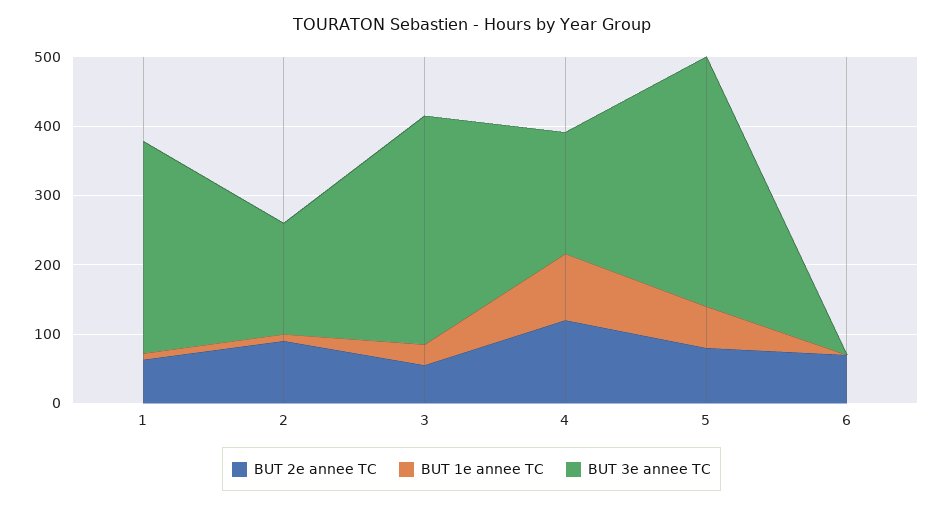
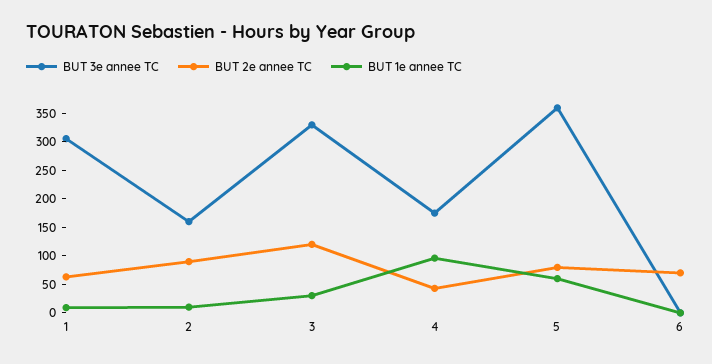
BUT 2e annee TC, 3: 60 -> 125
BUT 2e annee TC, 4: 120 -> 50

